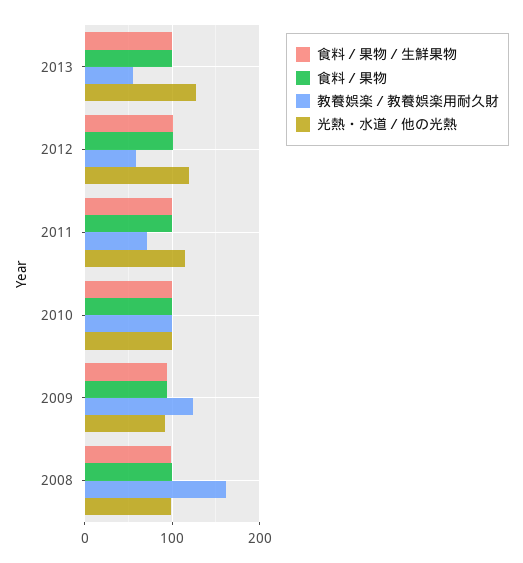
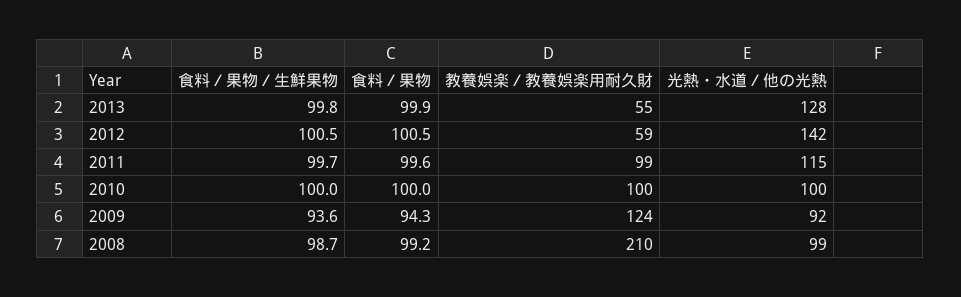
光熱・水道／他の光熱, 2012: 120 -> 142
教養娯楽／教養娯楽用耐久財, 2011: 70 -> 99
教養娯楽／教養娯楽用耐久財, 2008: 160 -> 210

